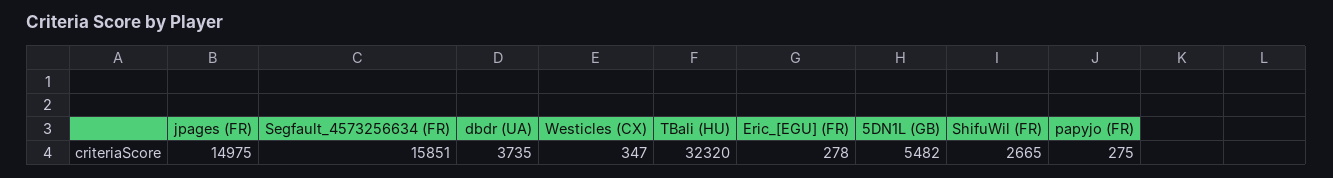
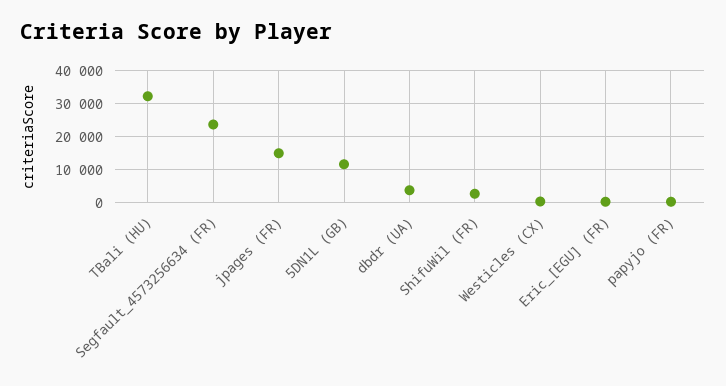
Segfault_4573256634 (FR): 15851 -> 24000
5DN1L (GB): 5482 -> 12000

